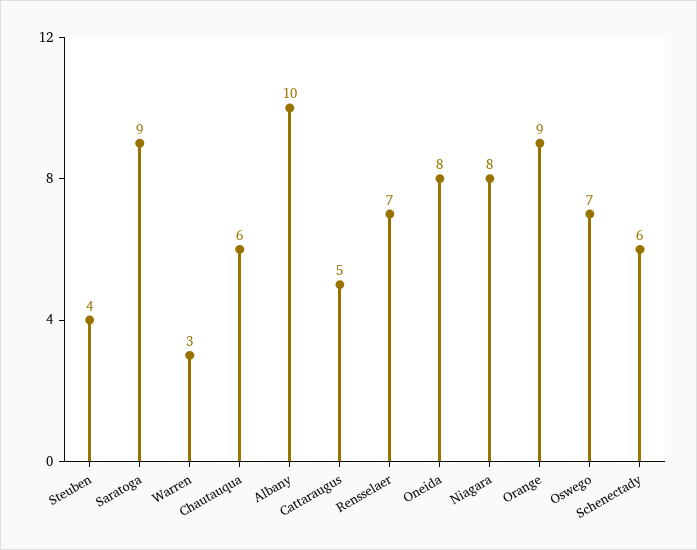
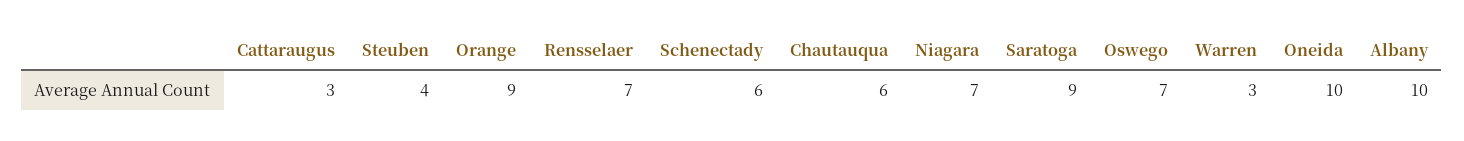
Cattaraugus: 5 -> 3
Oneida: 8 -> 10
Niagara: 8 -> 7

